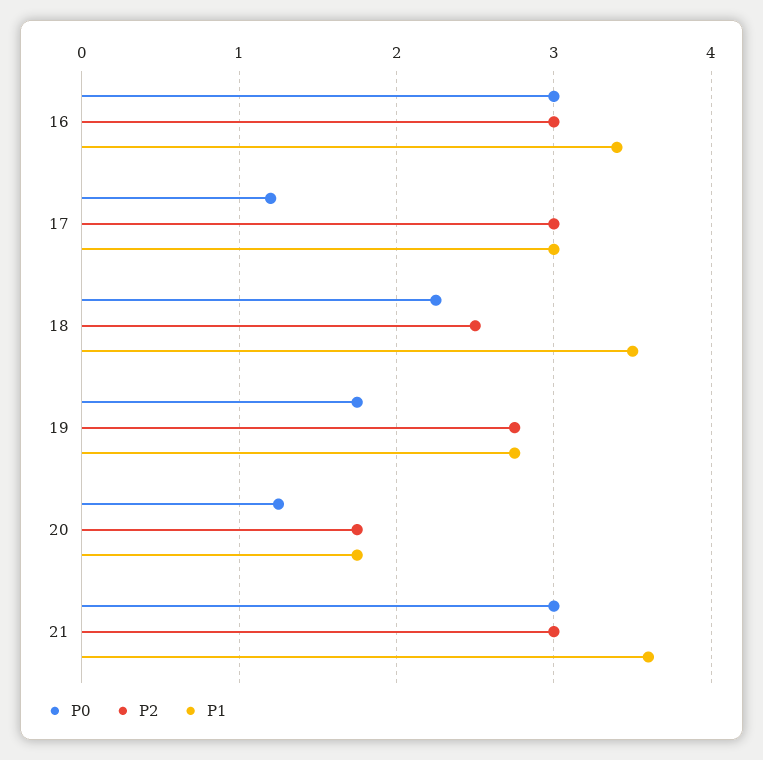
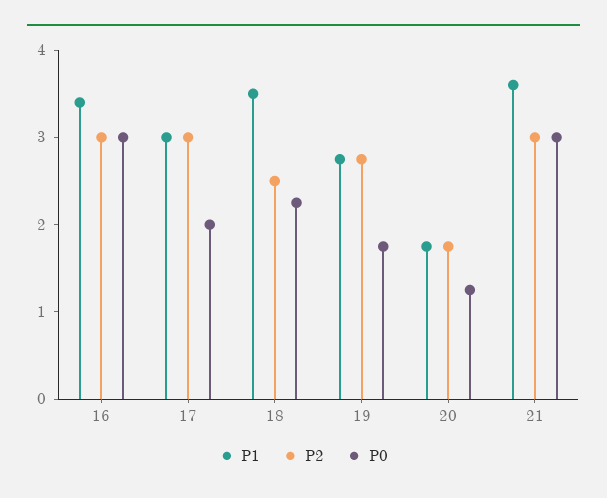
P0, 17: 1.2 -> 2

